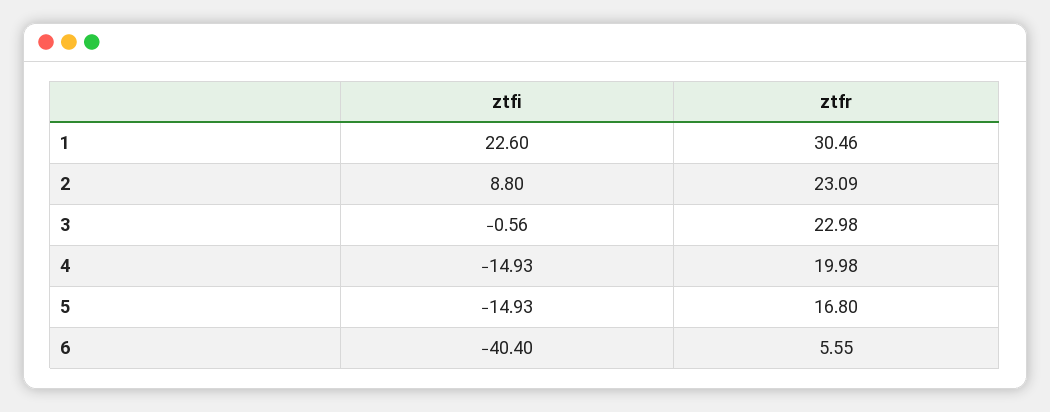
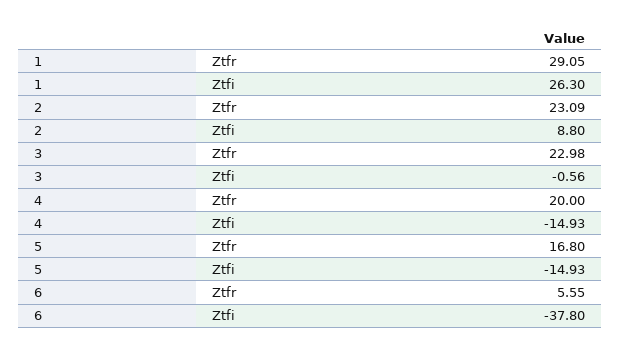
ztfi, 1: 22.6 -> 26.3
ztfr, 1: 30.46 -> 29.05
ztfr, 4: 19.98 -> 20
ztfi, 6: -40.4 -> -37.8

